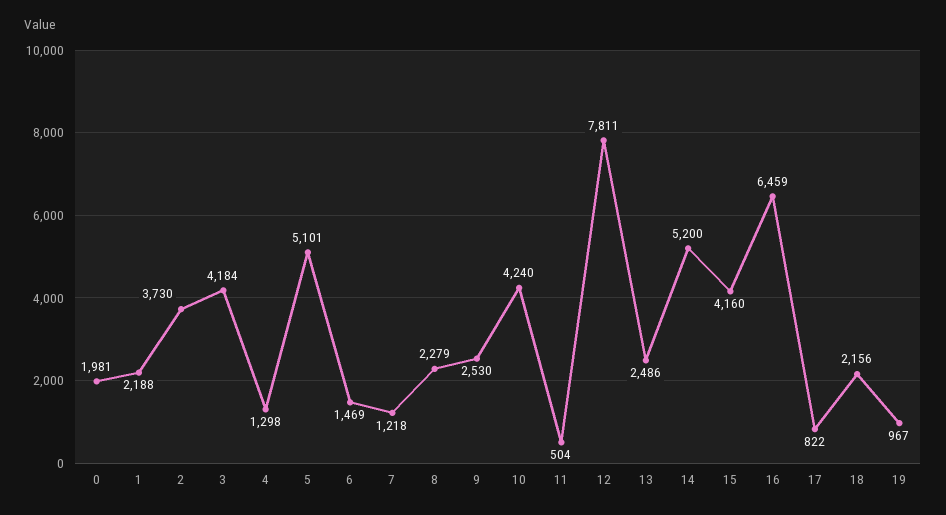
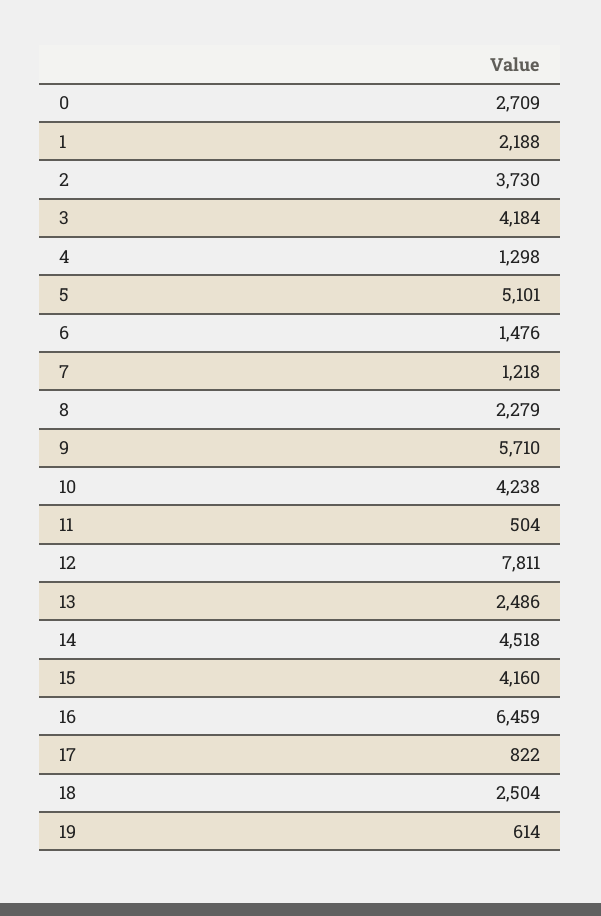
0: 1981 -> 2709
6: 1469 -> 1476
9: 2530 -> 5710
10: 4240 -> 4238
14: 5200 -> 4518
18: 2156 -> 2504
19: 967 -> 614

